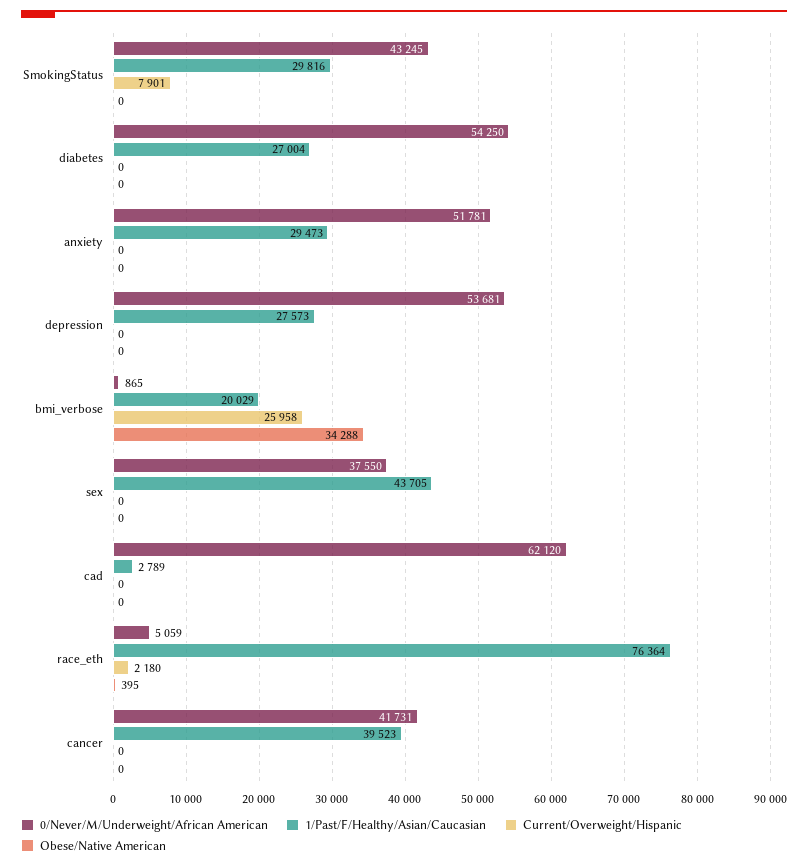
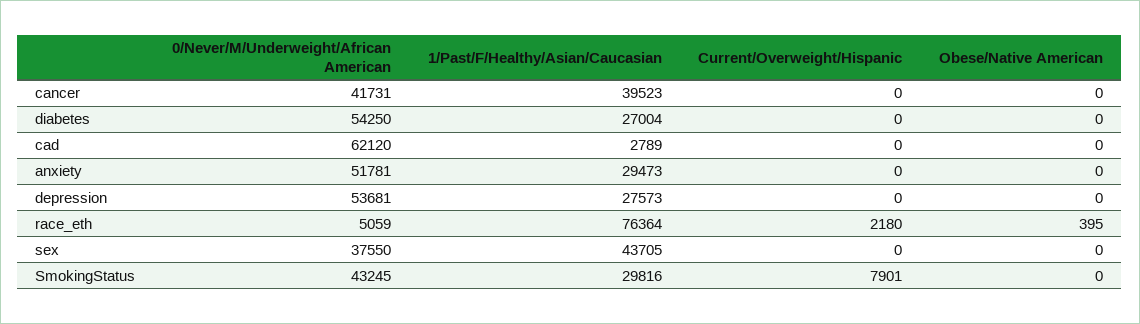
0/Never/M/Underweight/African American, bmi_verbose: 865 -> none
1/Past/F/Healthy/Asian/Caucasian, bmi_verbose: 20029 -> none
Current/Overweight/Hispanic, bmi_verbose: 25958 -> none
Obese/Native American, bmi_verbose: 34288 -> none

